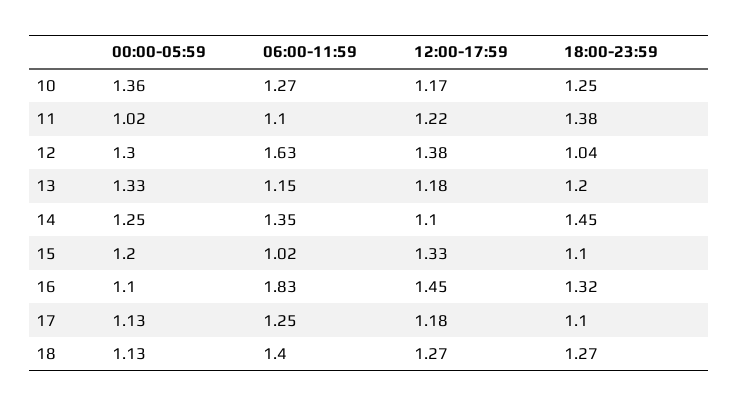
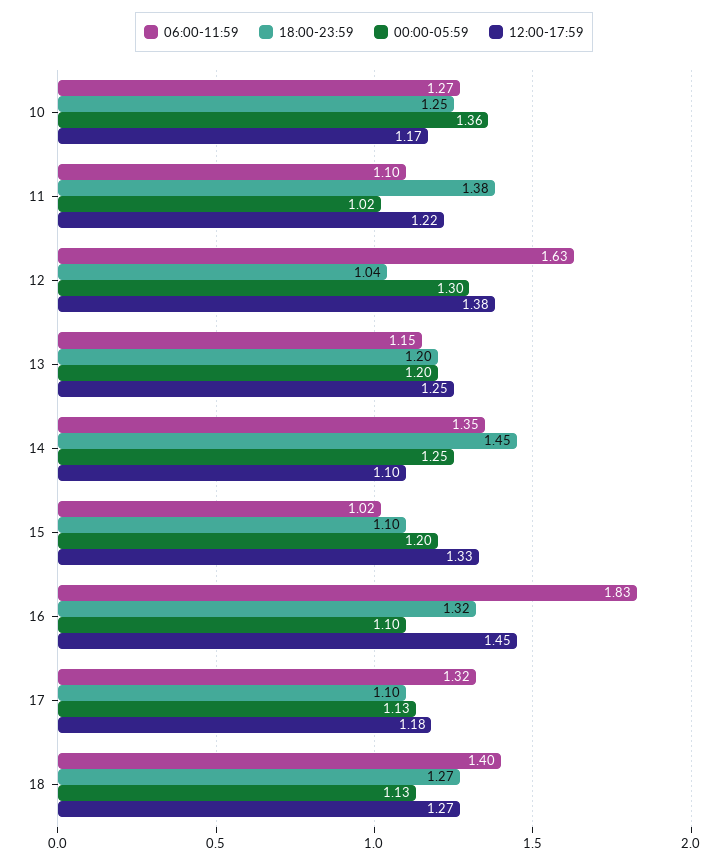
00:00-05:59, 13: 1.33 -> 1.2
12:00-17:59, 13: 1.18 -> 1.25
06:00-11:59, 17: 1.25 -> 1.32

